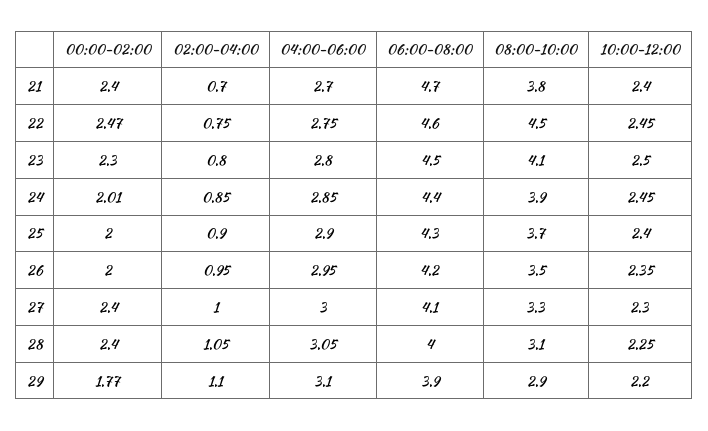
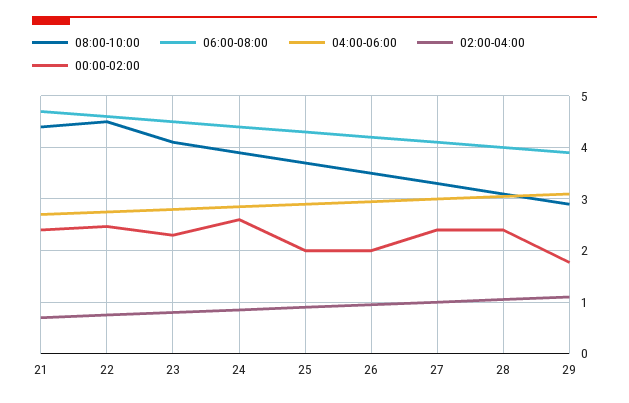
08:00-10:00, 21: 3.8 -> 4.4
10:00-12:00, 21: 2.4 -> none
10:00-12:00, 22: 2.45 -> none
10:00-12:00, 23: 2.5 -> none
00:00-02:00, 24: 2.01 -> 2.6
10:00-12:00, 24: 2.45 -> none
10:00-12:00, 25: 2.4 -> none
10:00-12:00, 26: 2.35 -> none
10:00-12:00, 27: 2.3 -> none
10:00-12:00, 28: 2.25 -> none
10:00-12:00, 29: 2.2 -> none

